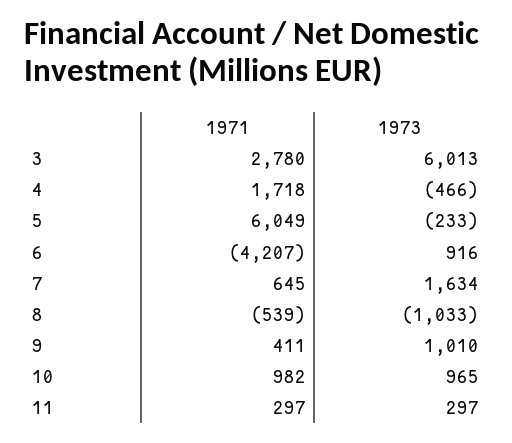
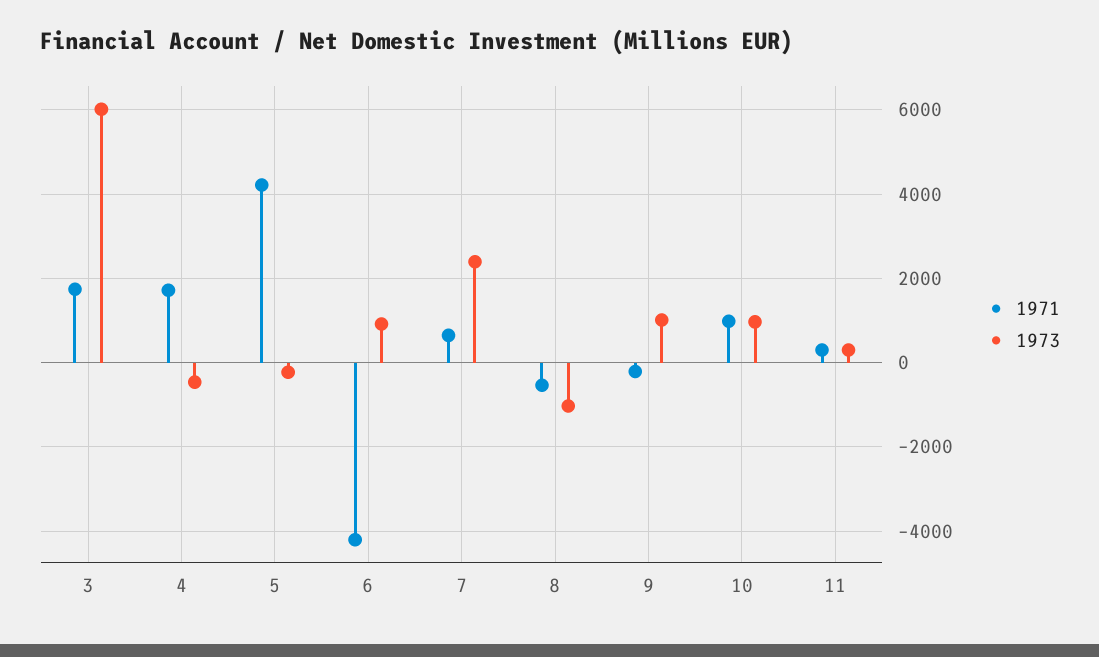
1971, 3: 2780 -> 1800
1971, 5: 6049 -> 4200
1973, 7: 1634 -> 2400
1971, 9: 411 -> -200

